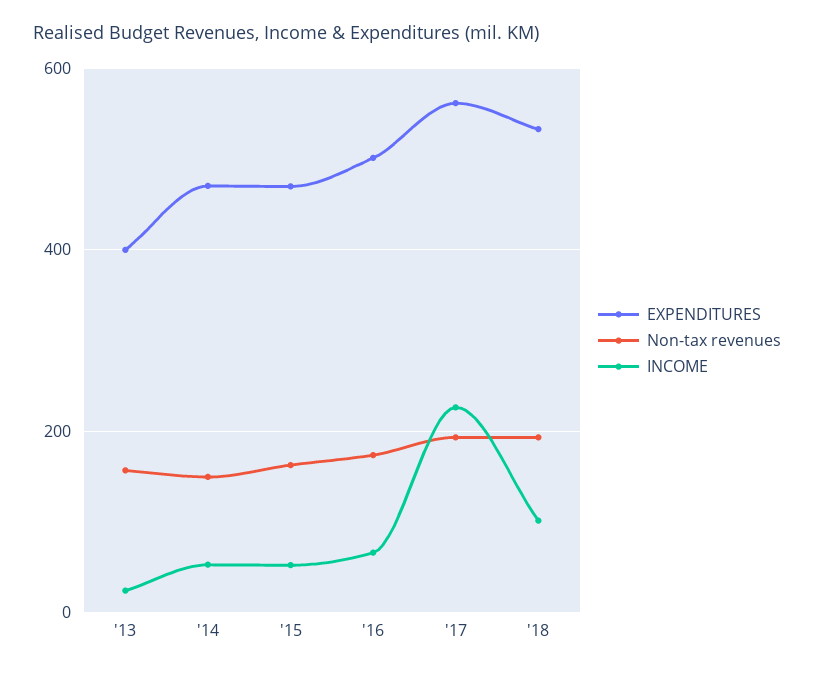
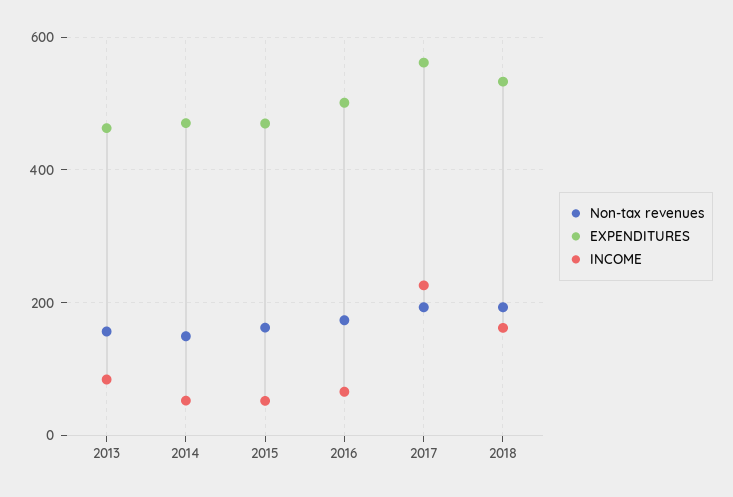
EXPENDITURES, '13: 400 -> 460
INCOME, '13: 20 -> 80
INCOME, '18: 100 -> 160

